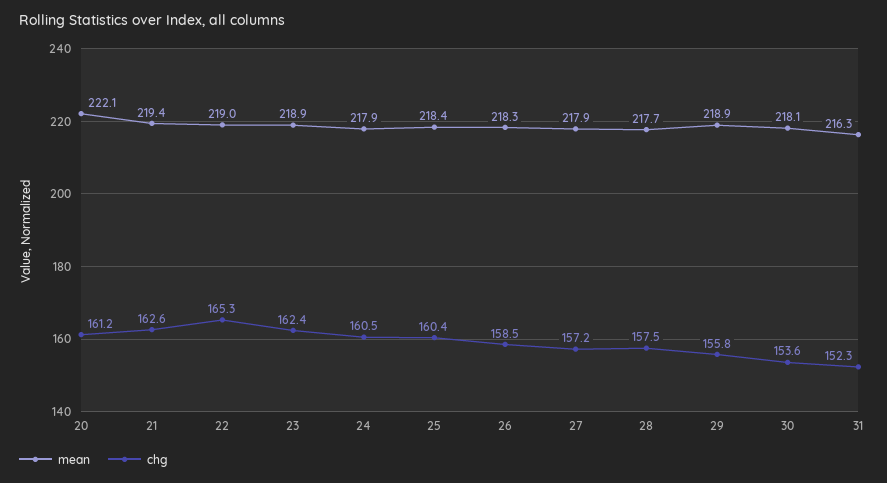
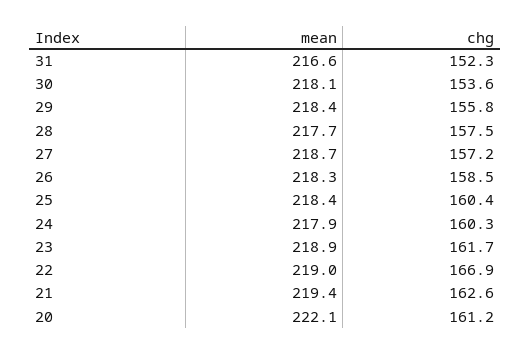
chg, 22: 165.3 -> 166.9
chg, 23: 162.4 -> 161.7
chg, 24: 160.5 -> 160.3
mean, 27: 217.9 -> 218.7
mean, 29: 218.9 -> 218.4
mean, 31: 216.3 -> 216.6

